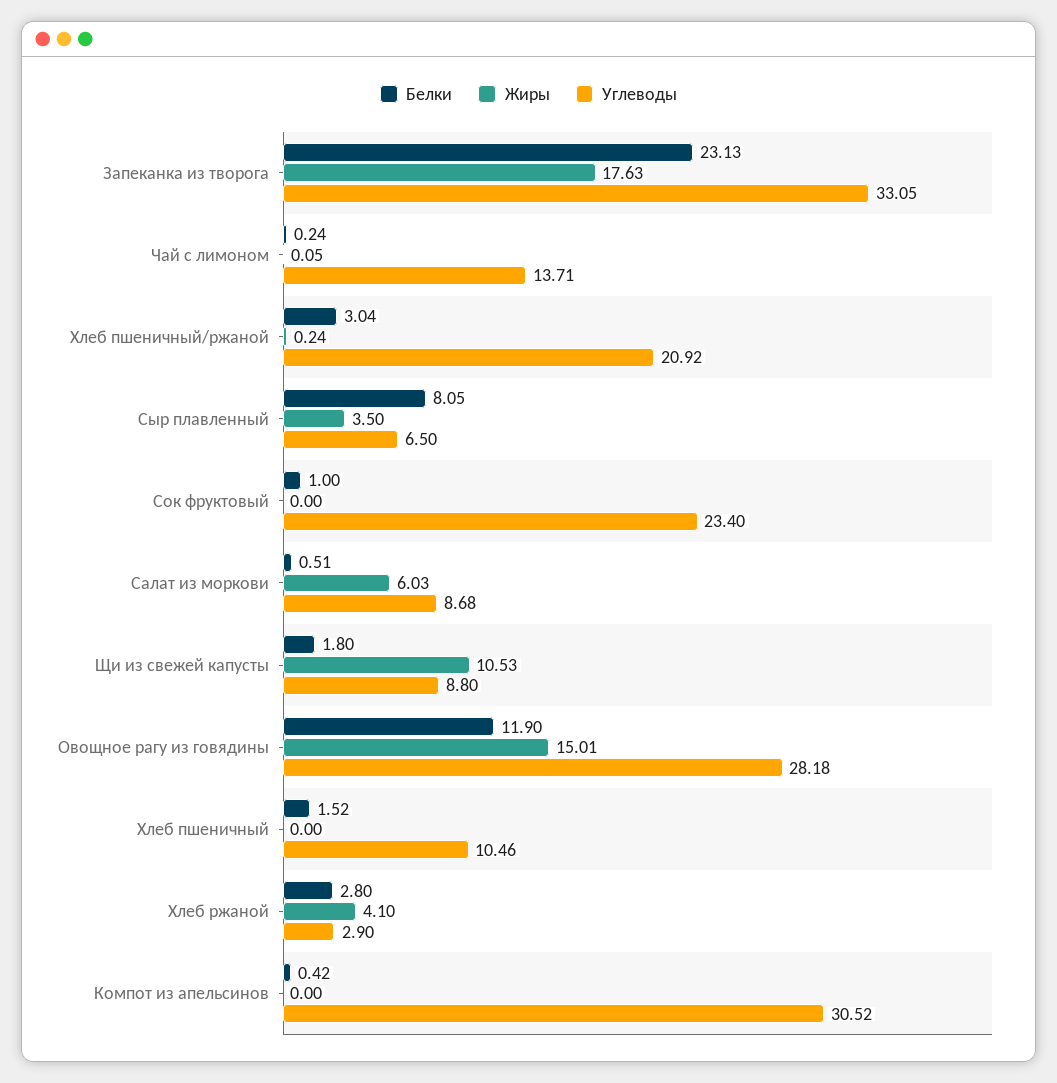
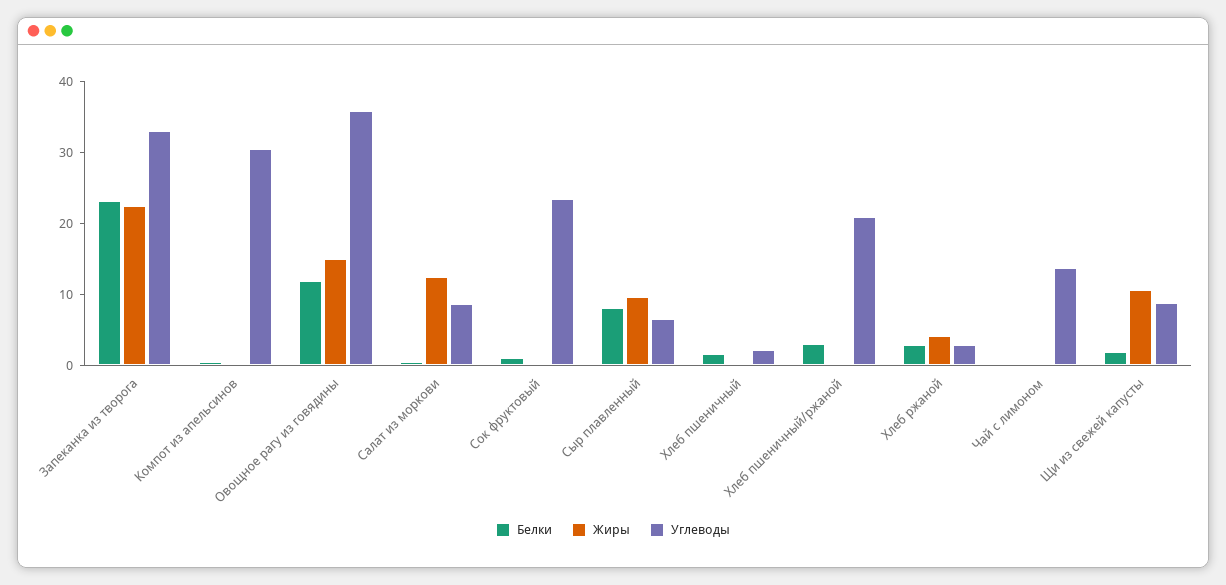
Жиры, Запеканка из творога: 17.63 -> 22
Жиры, Сыр плавленный: 3.5 -> 10
Жиры, Салат из моркови: 6.03 -> 12
Углеводы, Овощное рагу из говядины: 28.18 -> 36
Углеводы, Хлеб пшеничный: 10.46 -> 2

